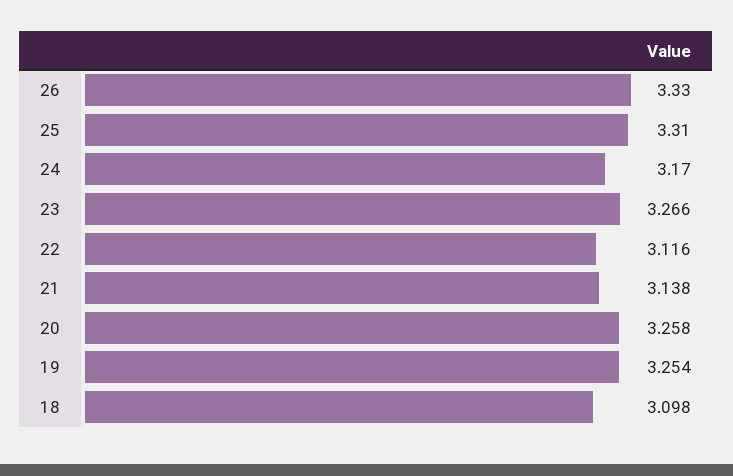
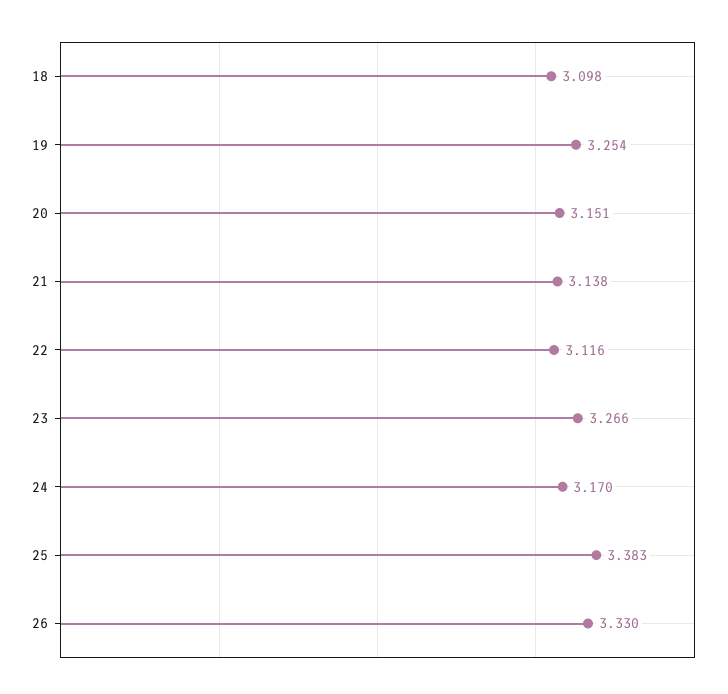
25: 3.31 -> 3.383
20: 3.258 -> 3.151

